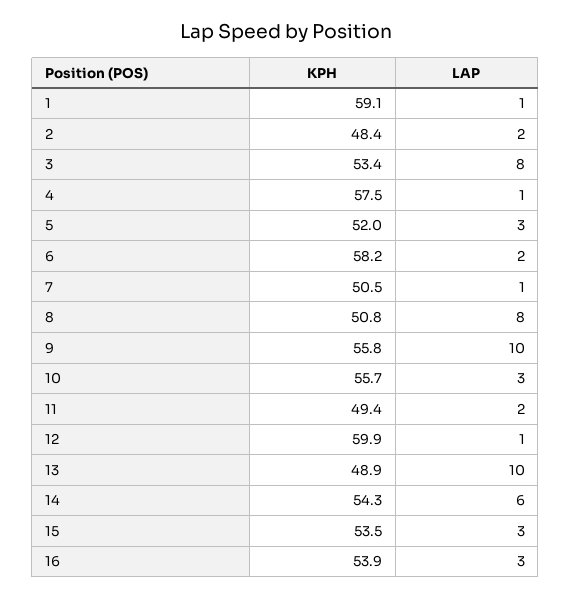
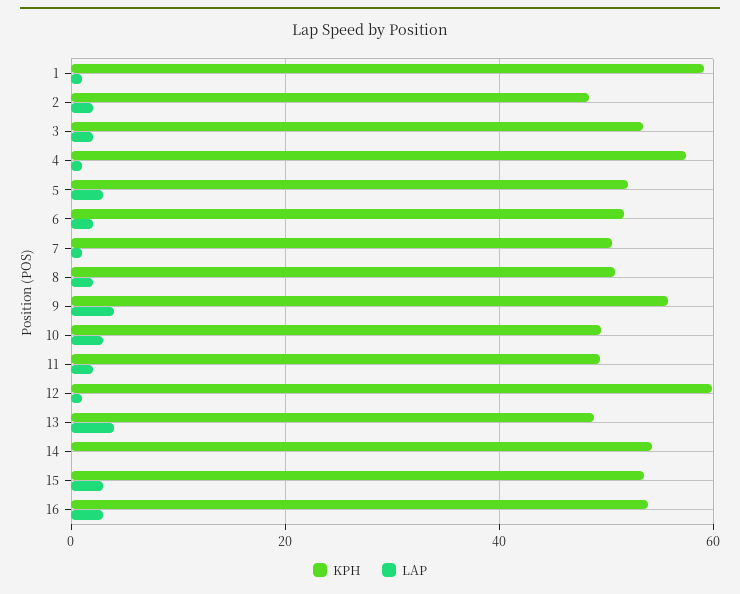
LAP, 3: 8 -> 2
KPH, 6: 58.2 -> 52
LAP, 8: 8 -> 2
LAP, 9: 10 -> 4
KPH, 10: 55.7 -> 50
LAP, 13: 10 -> 4
LAP, 14: 6 -> 0

